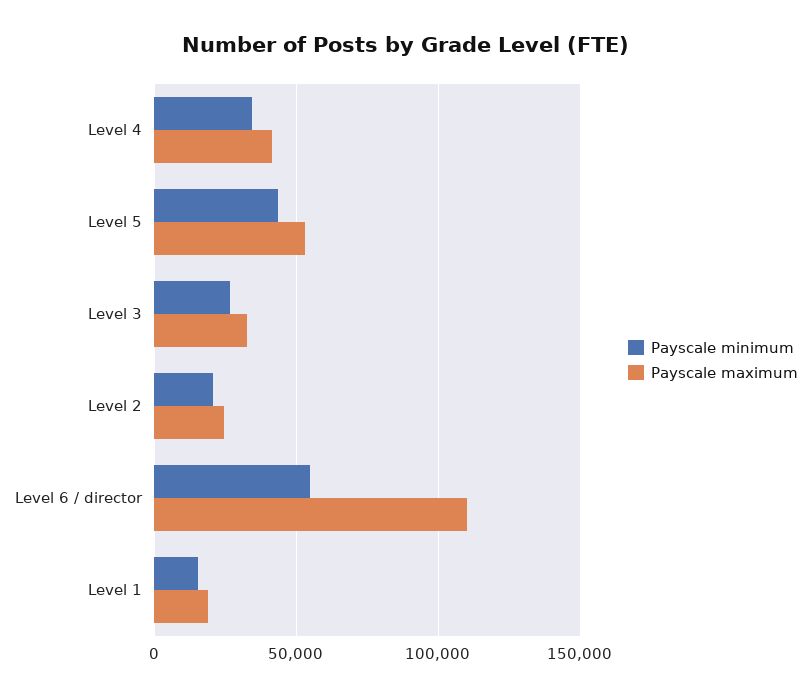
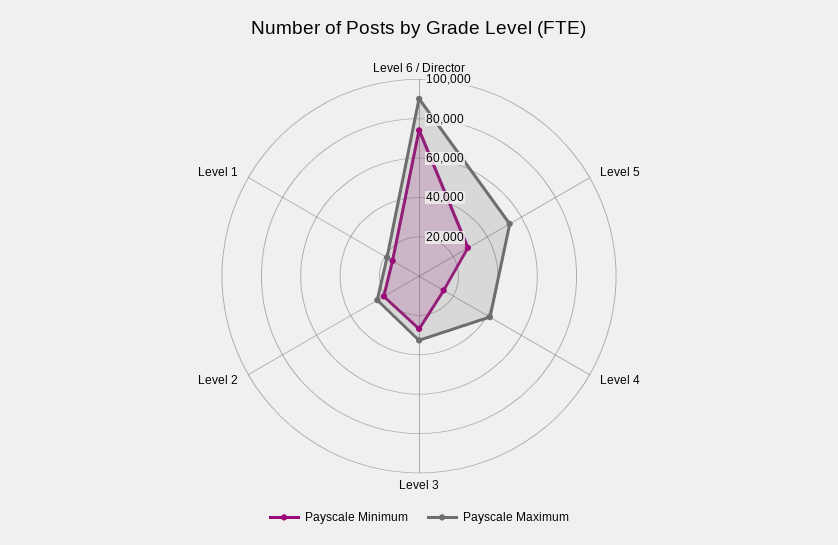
Payscale minimum, Level 4: 35000 -> 15000
Payscale minimum, Level 5: 45000 -> 30000
Payscale minimum, Level 6 / director: 55000 -> 75000
Payscale maximum, Level 6 / director: 110000 -> 90000

